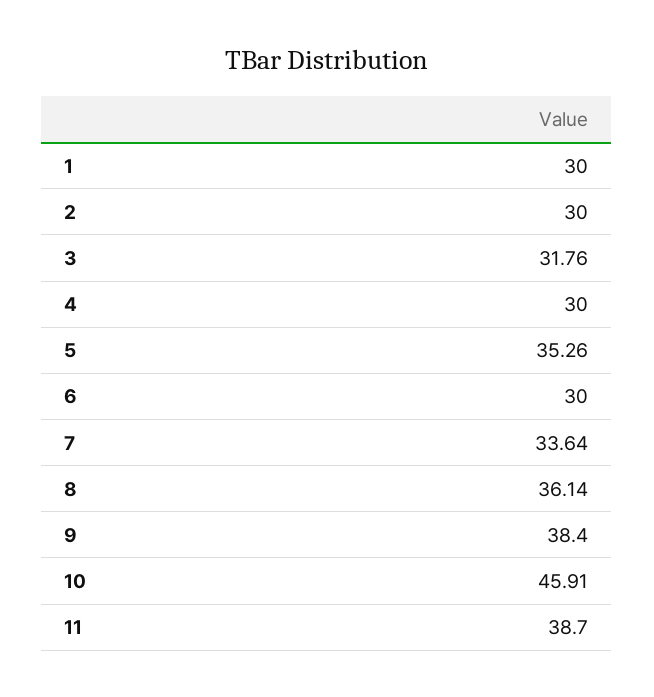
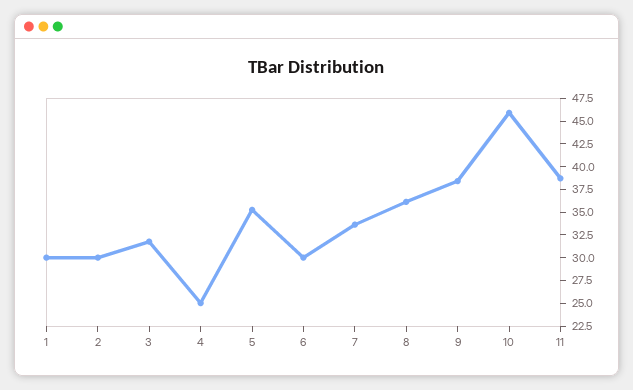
4: 30 -> 25

